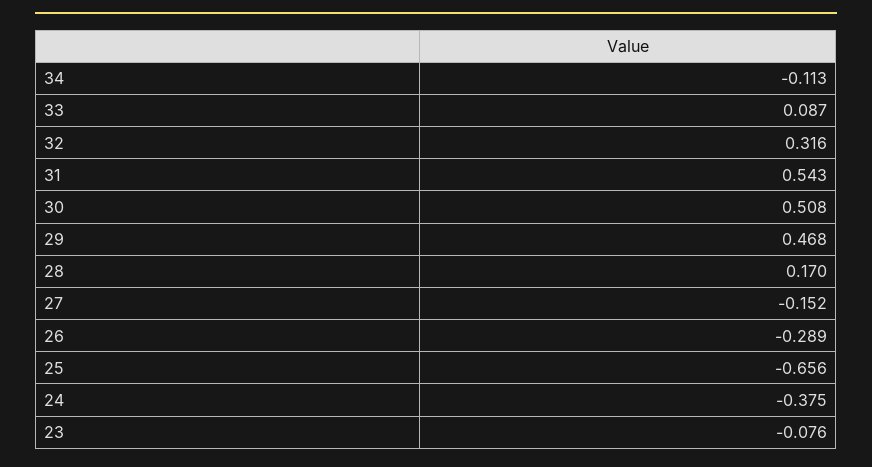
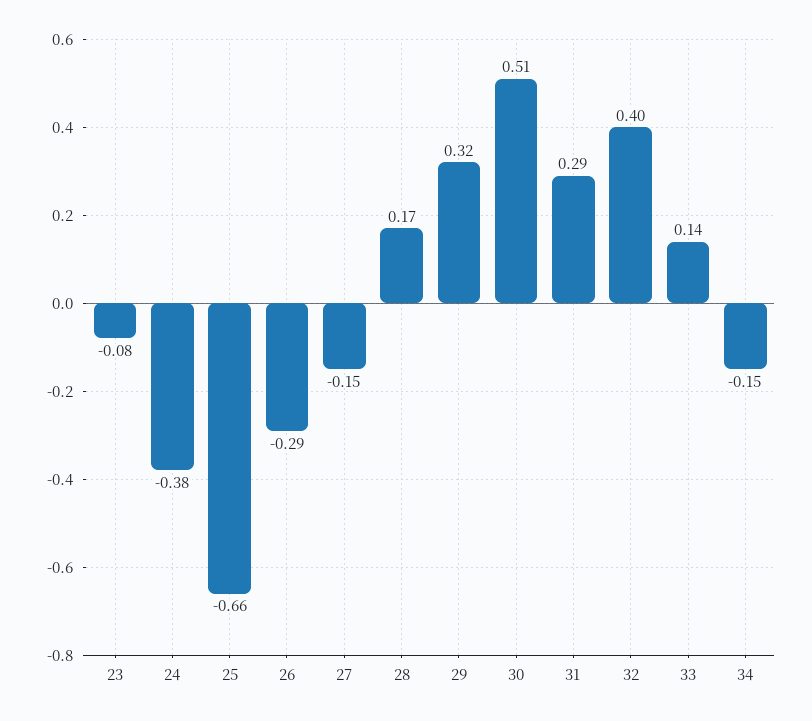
34: -0.113 -> -0.15
33: 0.087 -> 0.14
32: 0.316 -> 0.4
31: 0.543 -> 0.29
29: 0.468 -> 0.32

